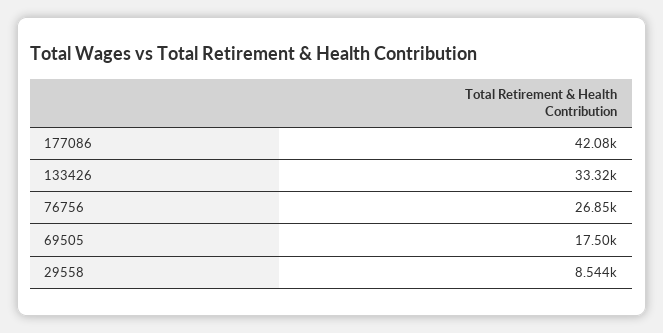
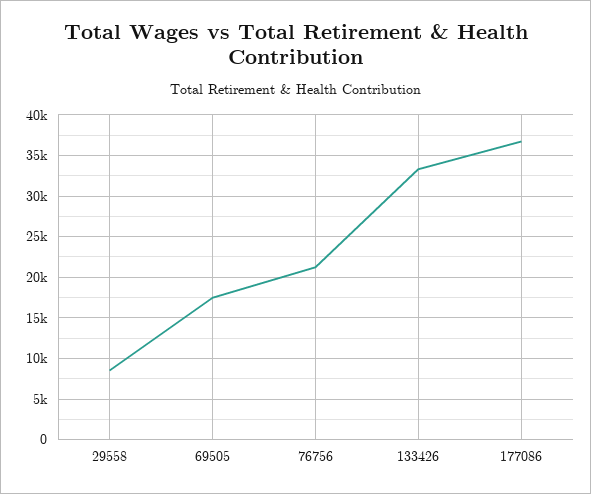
177086: 42080 -> 37000
76756: 26850 -> 21000

